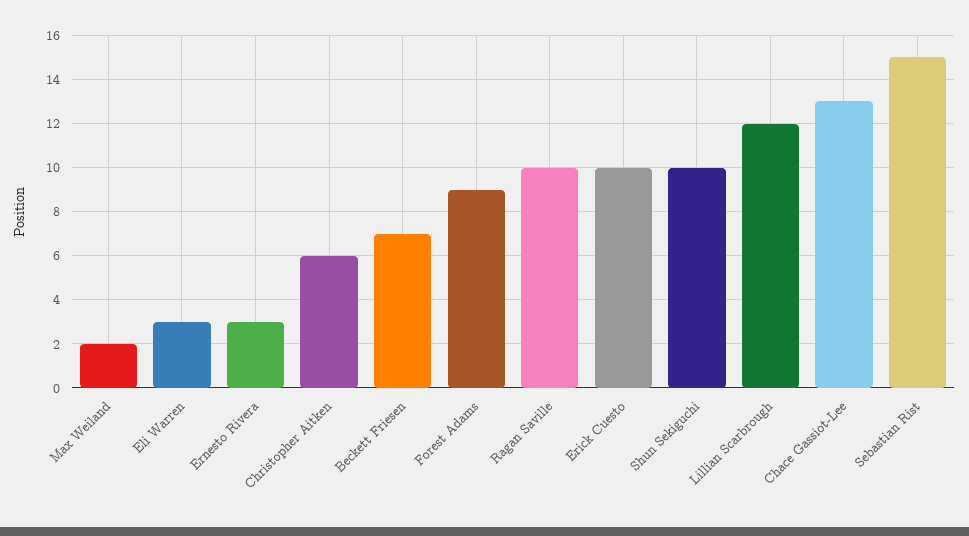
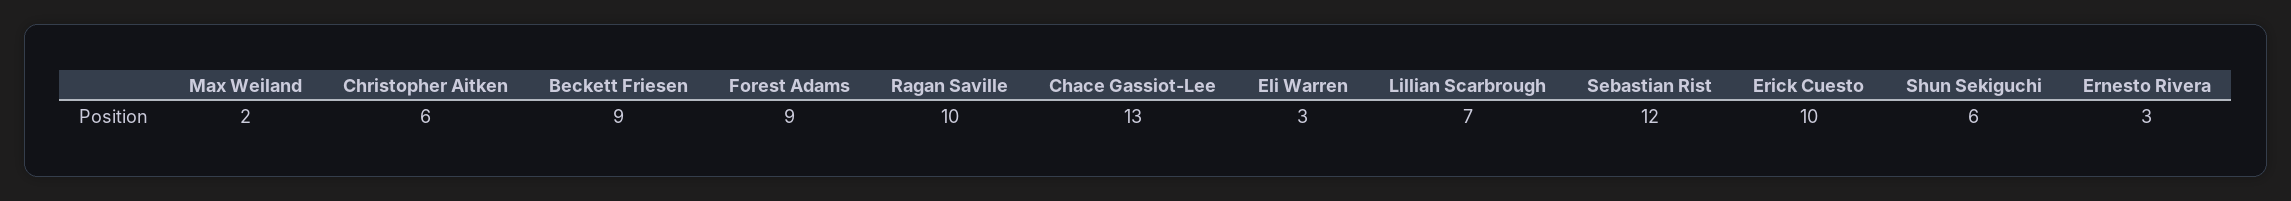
Beckett Friesen: 7 -> 9
Shun Sekiguchi: 10 -> 6
Lillian Scarbrough: 12 -> 7
Sebastian Rist: 15 -> 12

